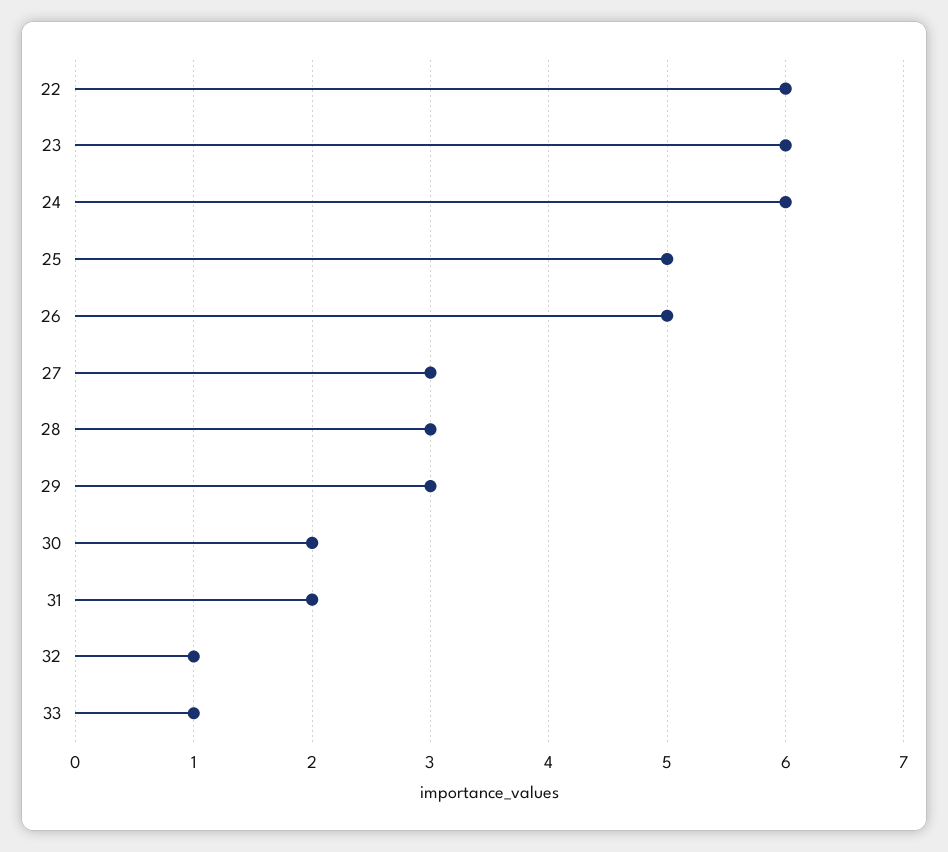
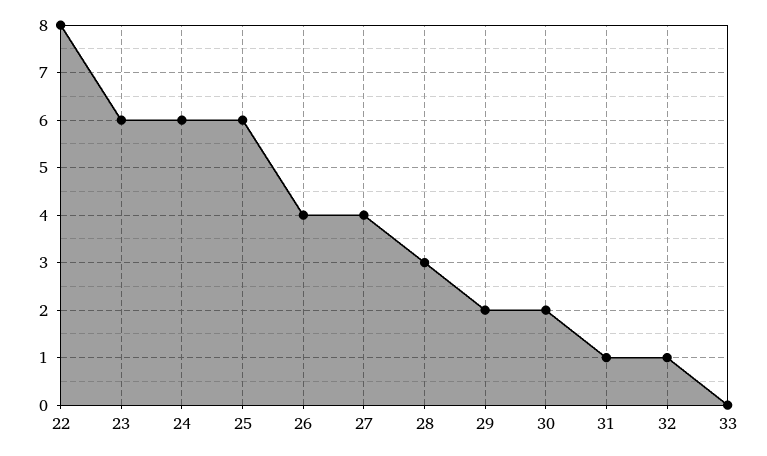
22: 6 -> 8
25: 5 -> 6
26: 5 -> 4
27: 3 -> 4
29: 3 -> 2
31: 2 -> 1
33: 1 -> 0

